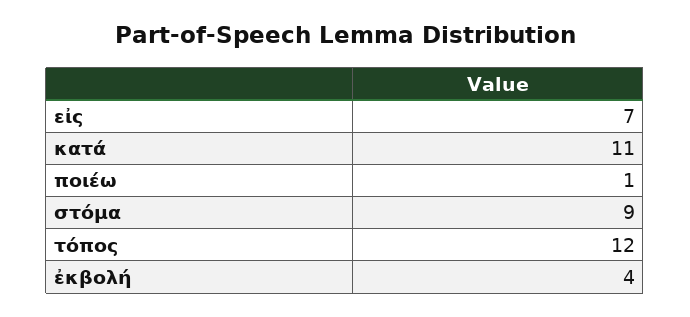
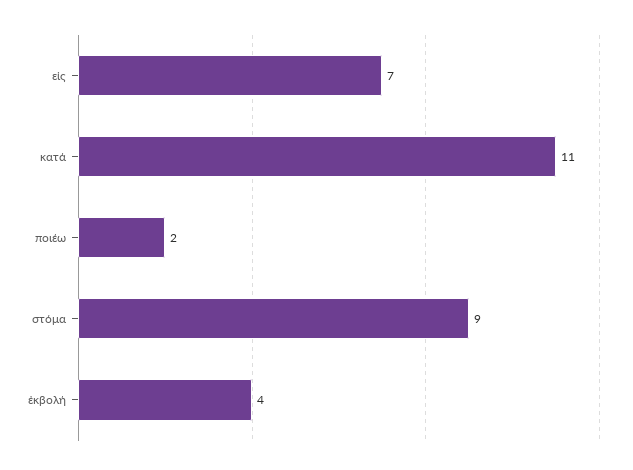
ποιέω: 1 -> 2
τόπος: 12 -> none

